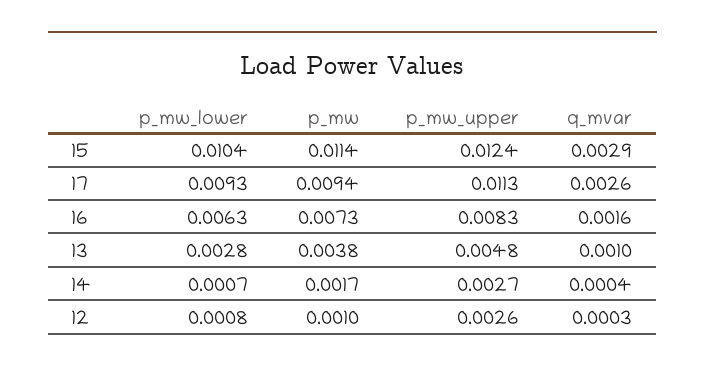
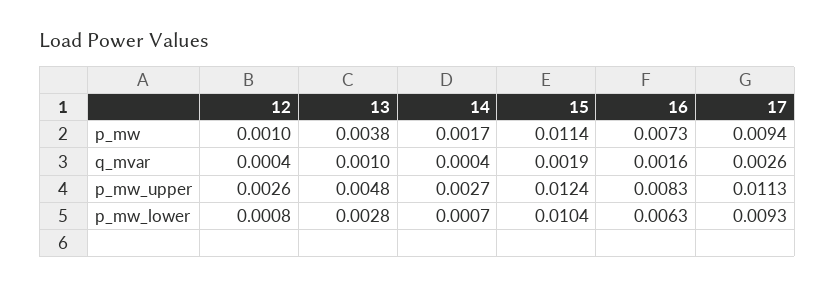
q_mvar, 15: 0.0029 -> 0.0019
q_mvar, 12: 0.0003 -> 0.0004

